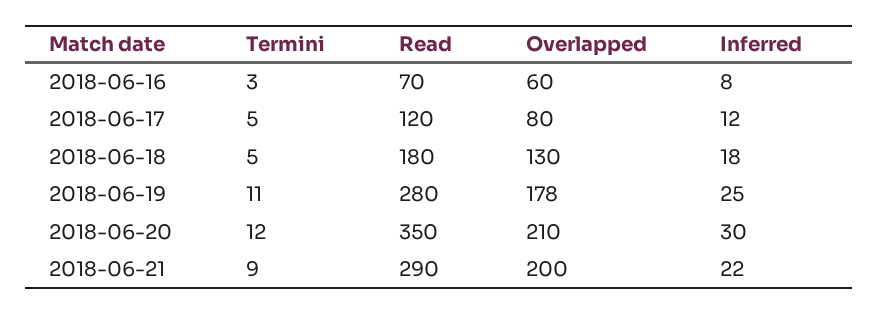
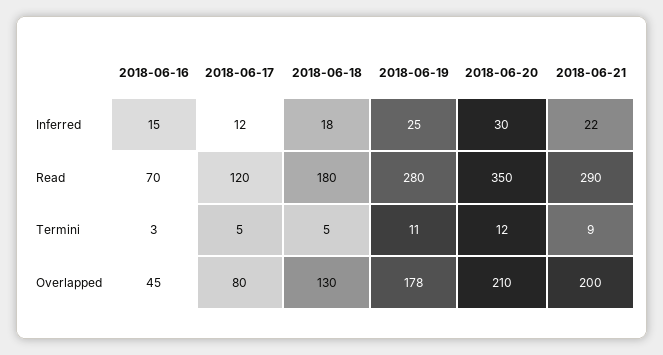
Overlapped, 2018-06-16: 60 -> 45
Inferred, 2018-06-16: 8 -> 15

